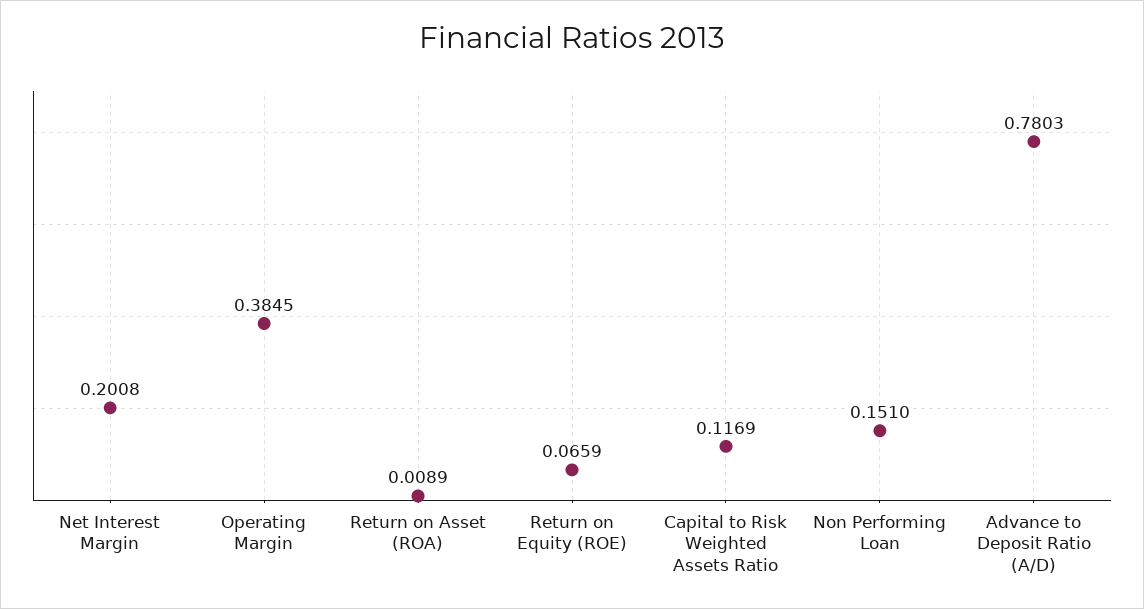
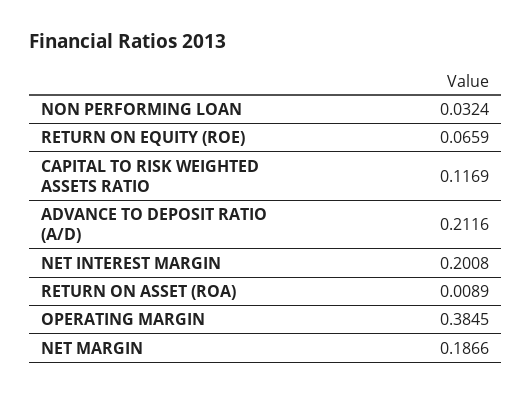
Non Performing Loan: 0.151 -> 0.0324
Advance to Deposit Ratio (A/D): 0.7803 -> 0.2116
NET MARGIN: none -> 0.1866

